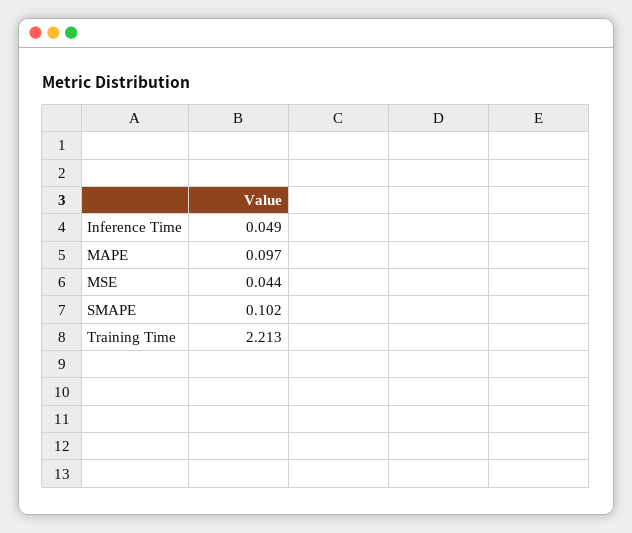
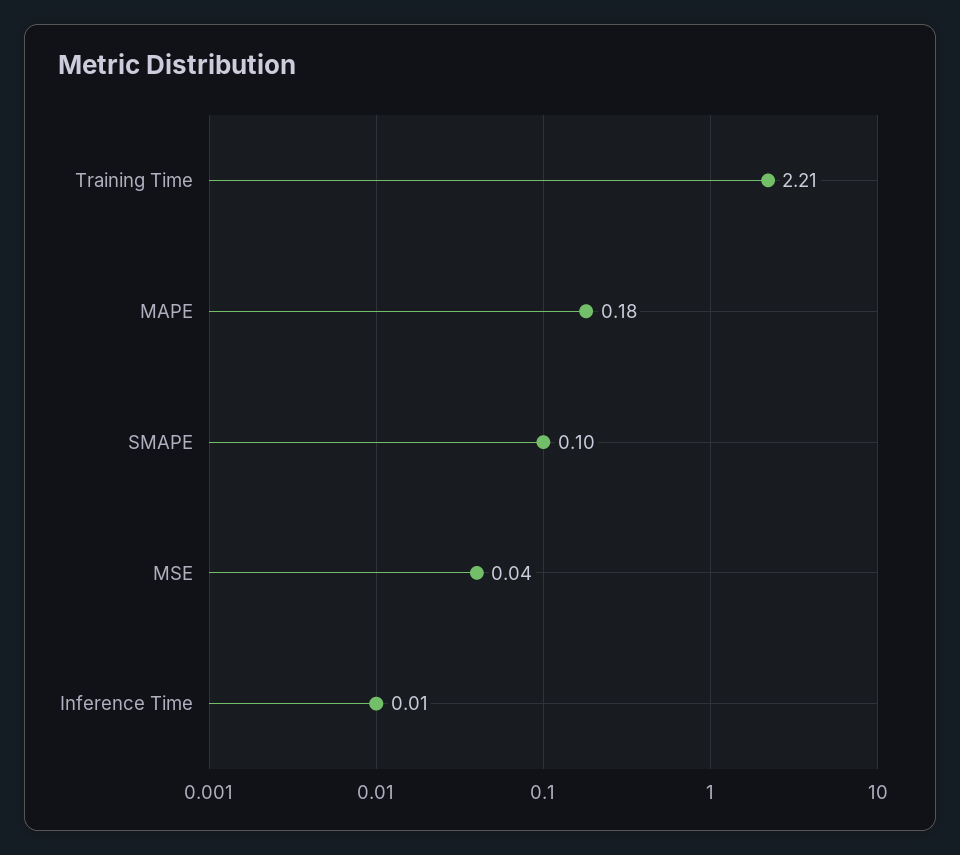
Inference Time: 0.049 -> 0.01
MAPE: 0.097 -> 0.18

